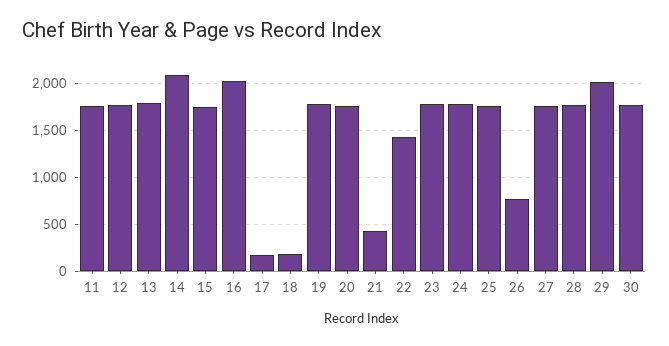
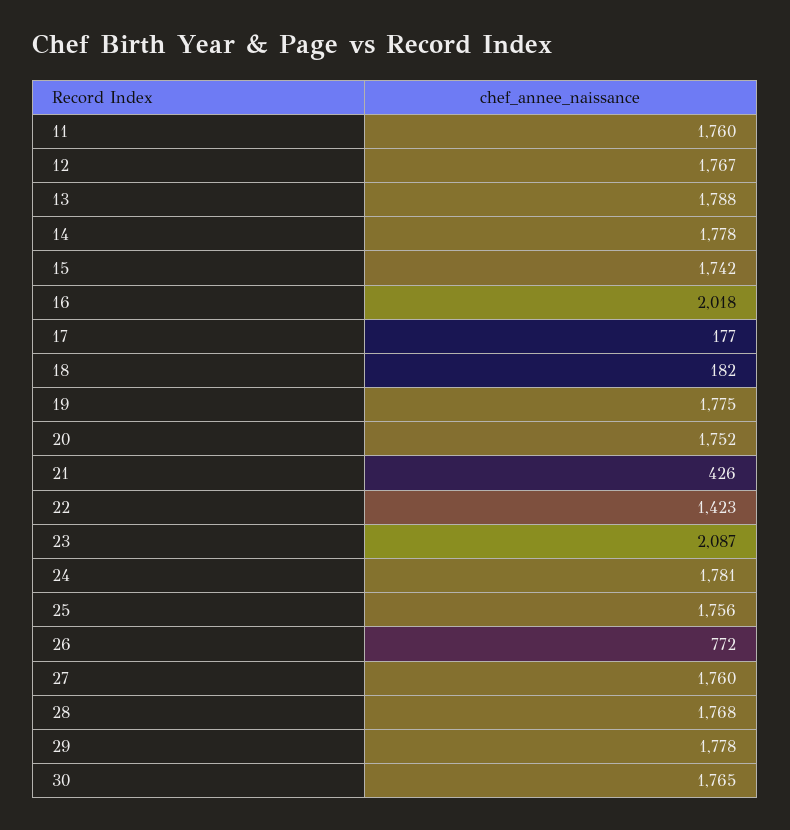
14: 2100 -> 1778
23: 1800 -> 2087
29: 2000 -> 1778

